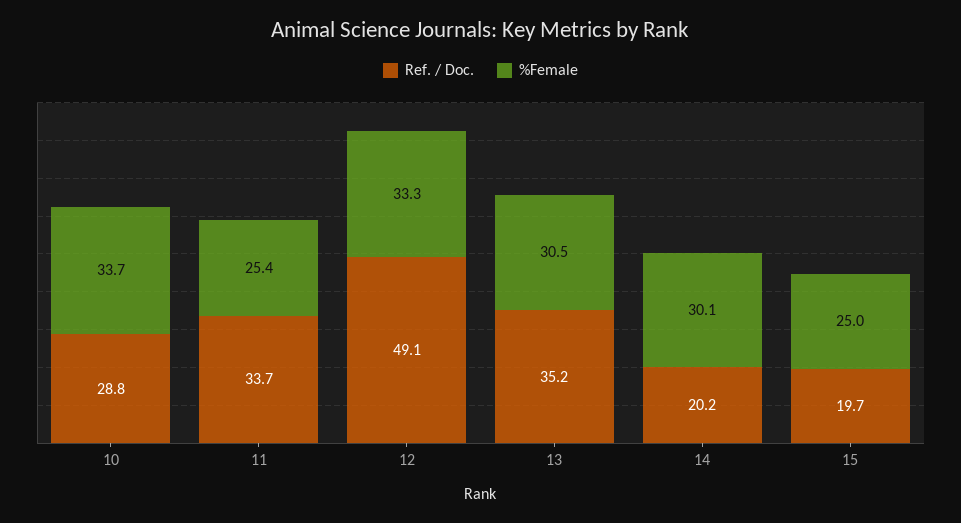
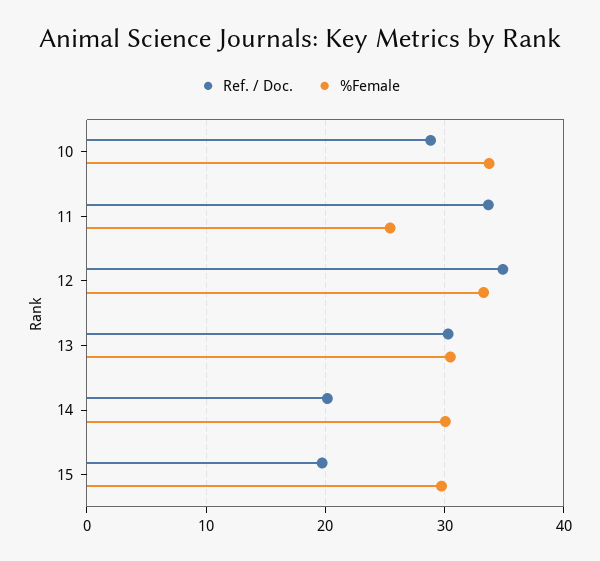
Ref. / Doc., 12: 49.1 -> 35
Ref. / Doc., 13: 35.2 -> 30
%Female, 15: 25 -> 30

